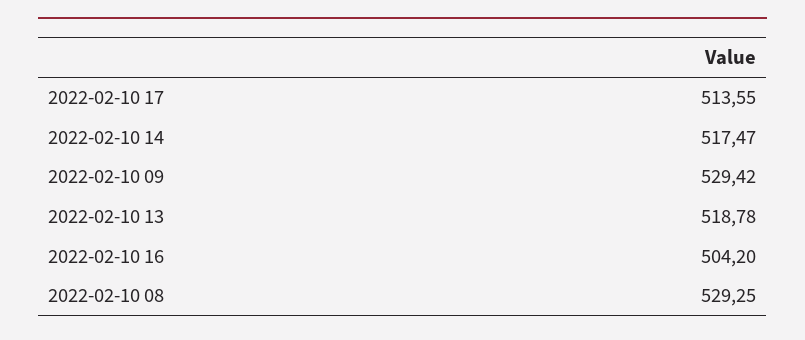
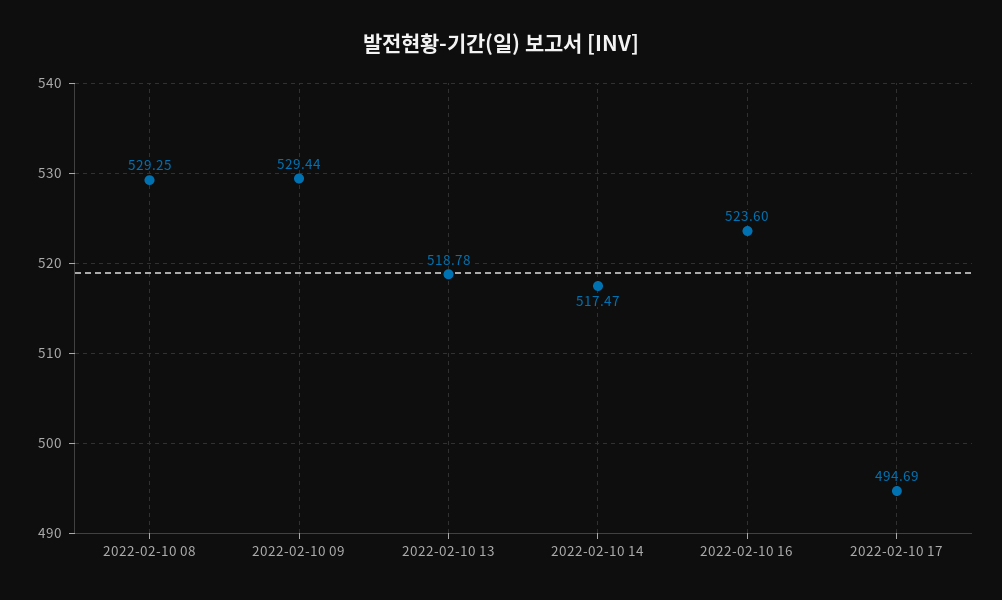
2022-02-10 17: 513.55 -> 494.69
2022-02-10 09: 529.42 -> 529.44
2022-02-10 16: 504.2 -> 523.6

